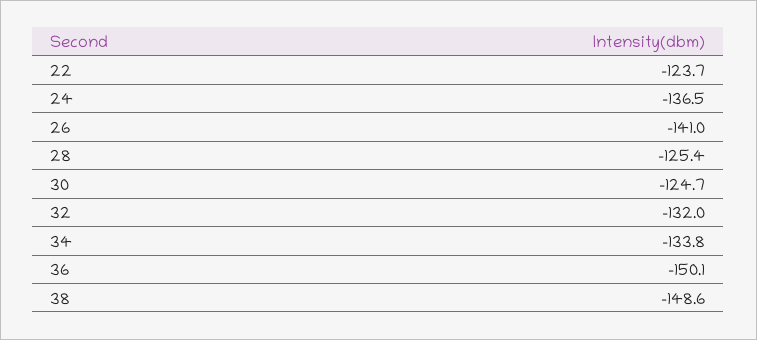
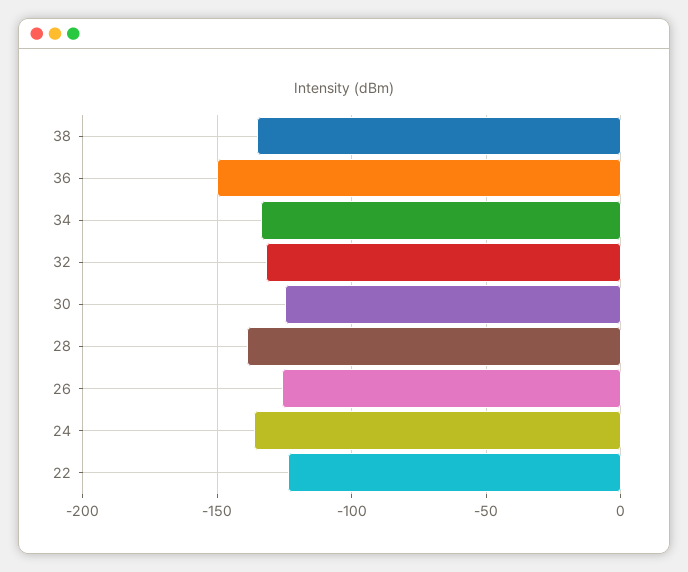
26: -141 -> -125
28: -125.4 -> -140
38: -148.6 -> -135

